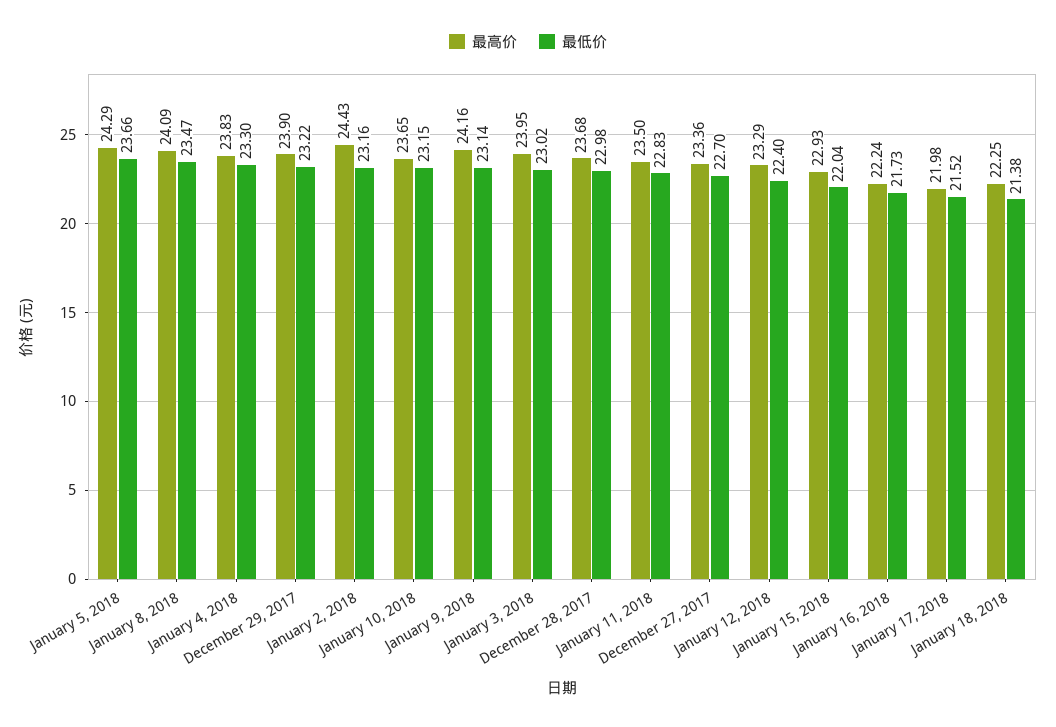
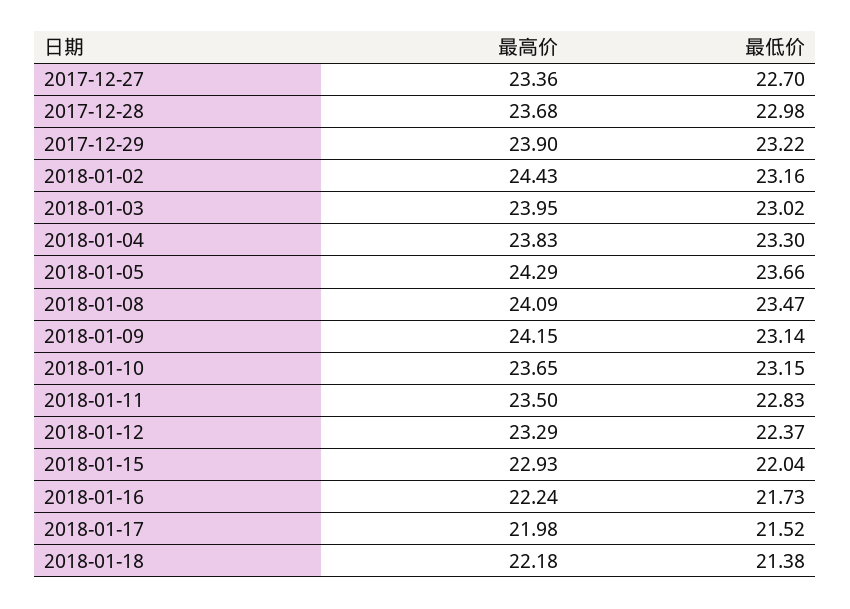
最高价, January 9, 2018: 24.16 -> 24.15
最低价, January 12, 2018: 22.4 -> 22.37
最高价, January 18, 2018: 22.25 -> 22.18

